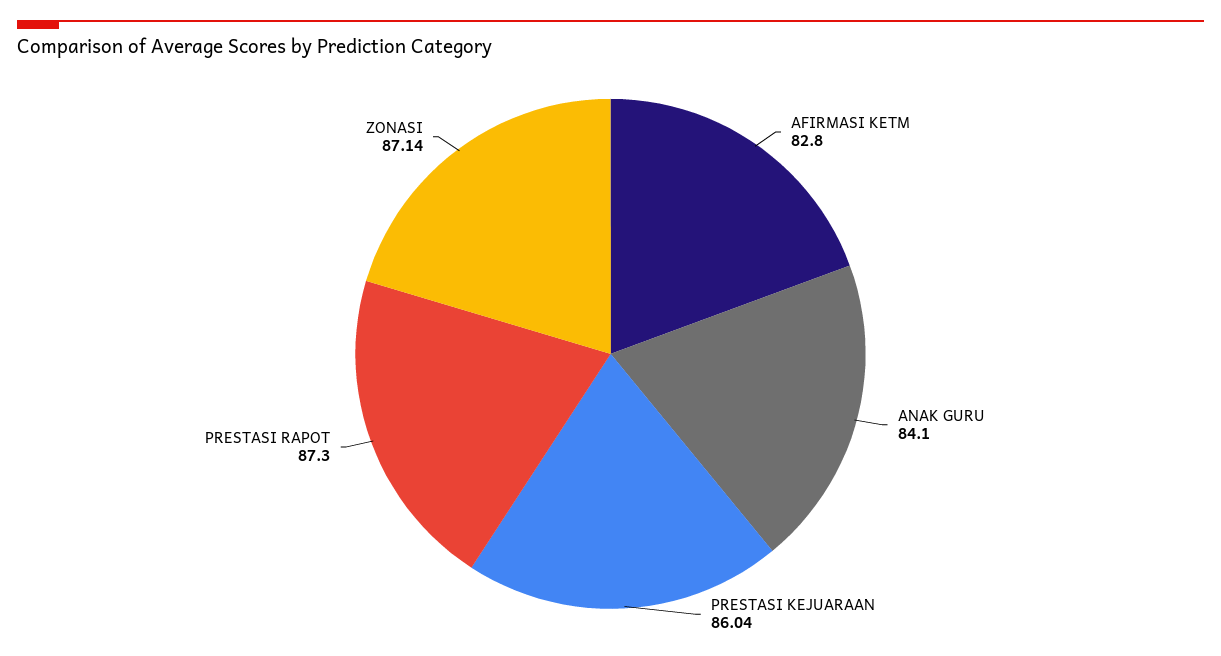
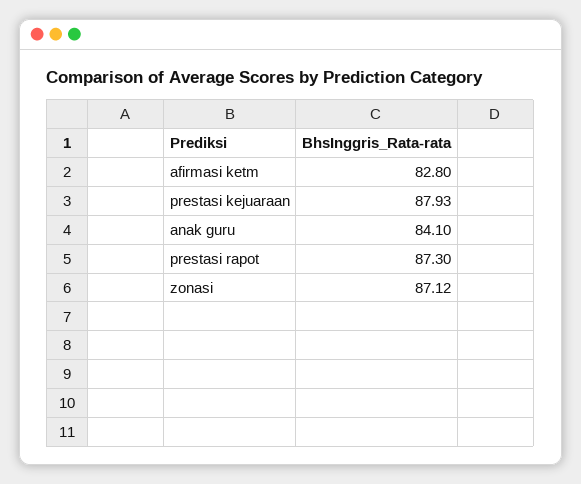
PRESTASI KEJUARAAN: 86.04 -> 87.93
ZONASI: 87.14 -> 87.12

